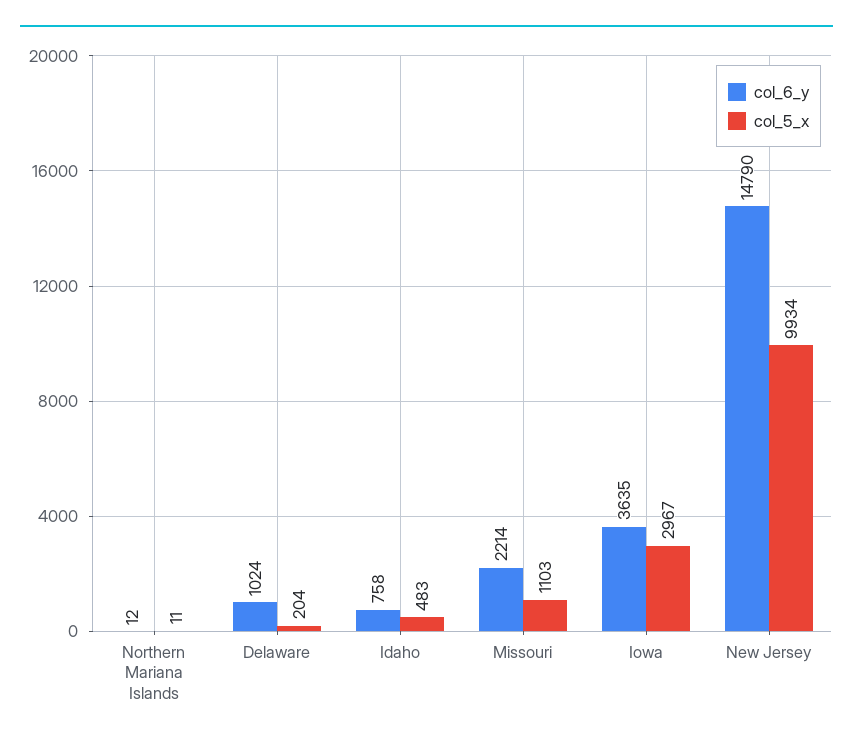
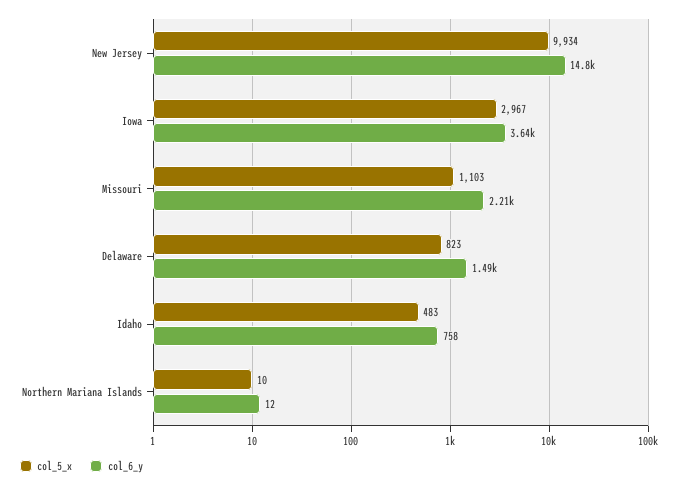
col_5_x, Northern Mariana Islands: 11 -> 10
col_6_y, Delaware: 1024 -> 1490
col_5_x, Delaware: 204 -> 823

